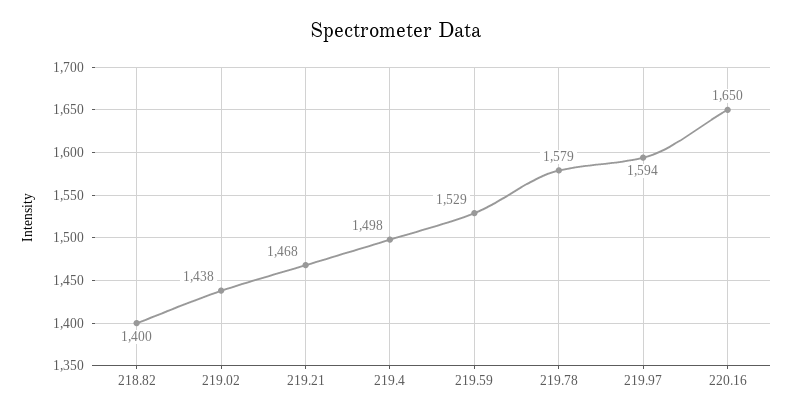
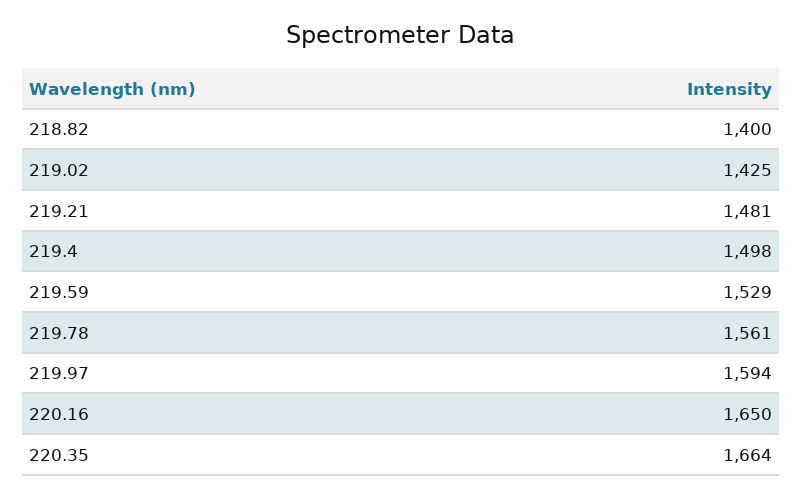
219.02: 1438 -> 1425
219.21: 1468 -> 1481
219.78: 1579 -> 1561
220.35: none -> 1664

